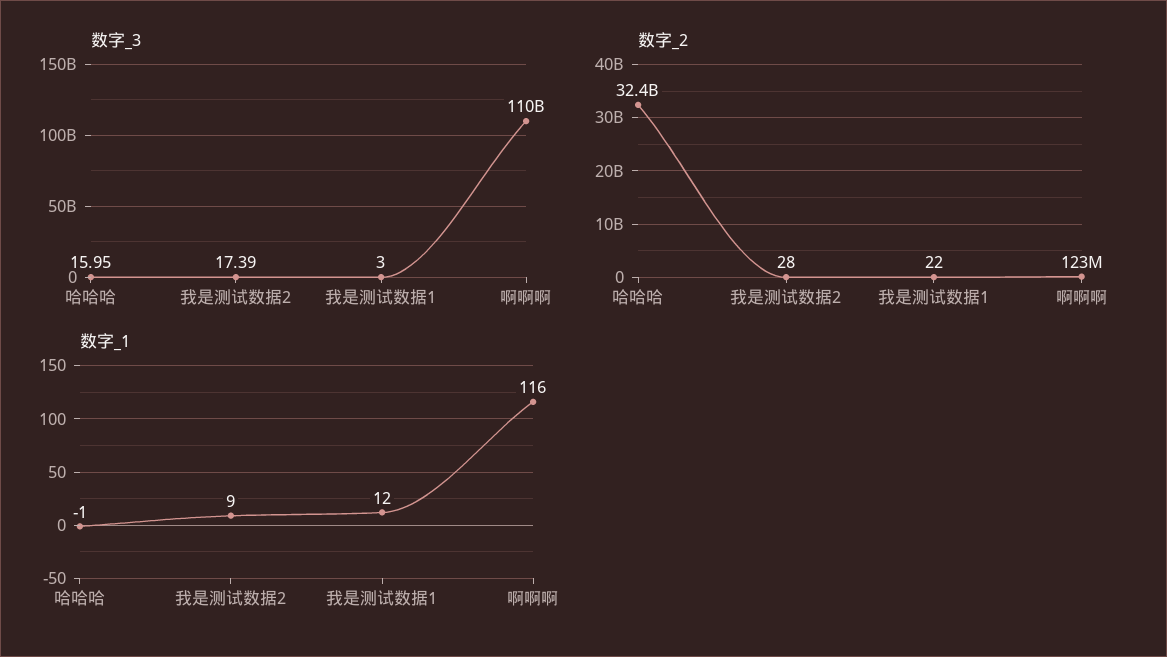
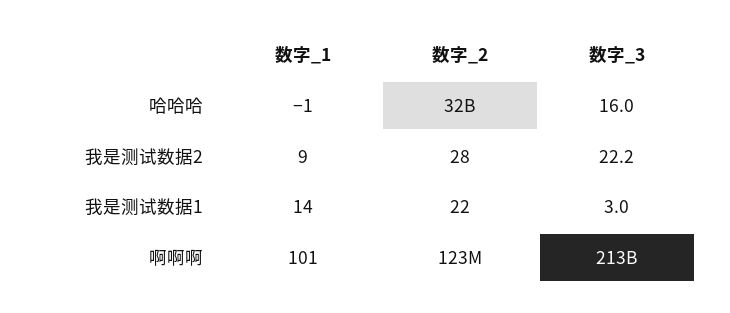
数字_3, 我是测试数据2: 17.39 -> 22.2
数字_3, 啊啊啊: 110000000000 -> 213000000000
数字_1, 我是测试数据1: 12 -> 14
数字_1, 啊啊啊: 116 -> 101

